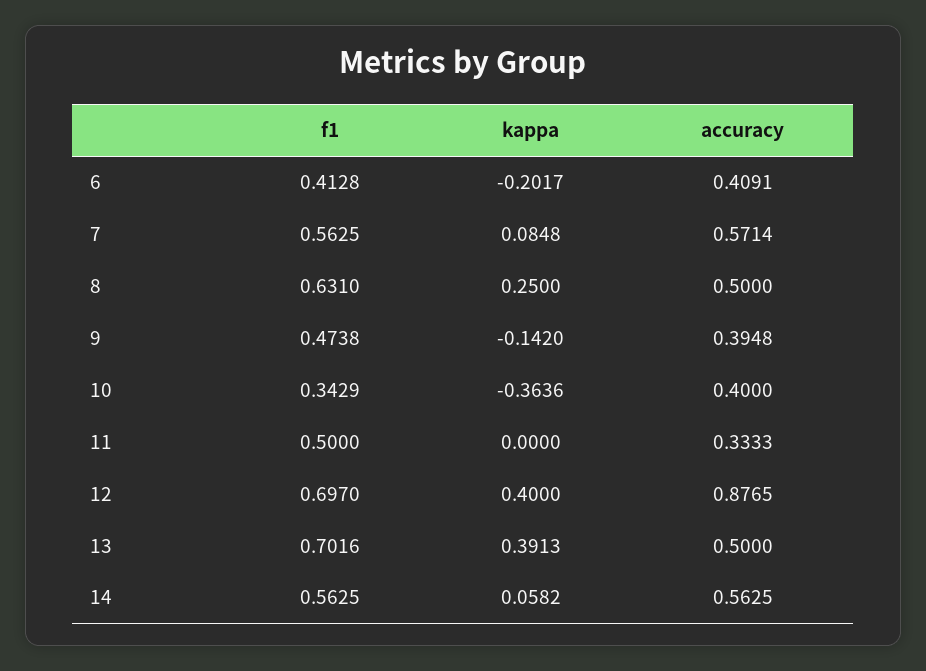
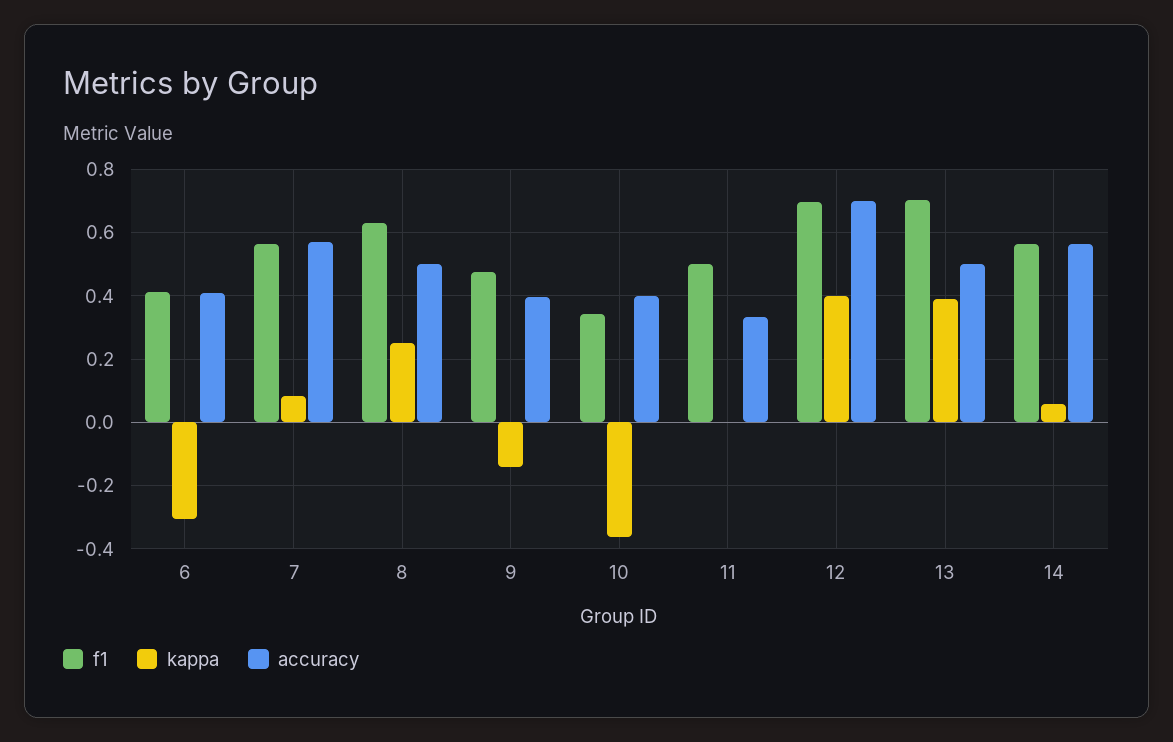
kappa, 6: -0.2017 -> -0.3
accuracy, 12: 0.8765 -> 0.7

